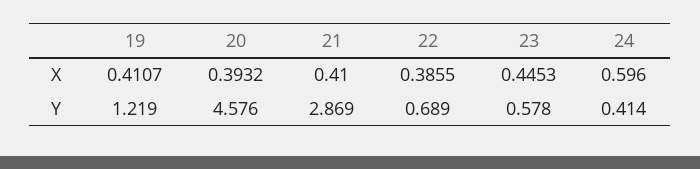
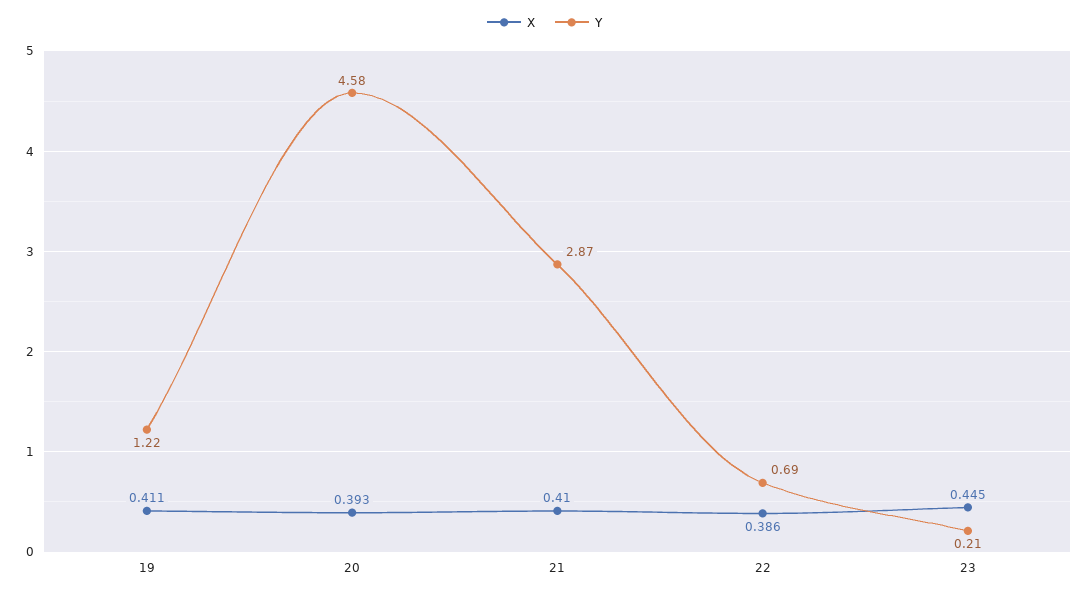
X, 24: 0.596 -> none
Y, 23: 0.578 -> 0.21
Y, 24: 0.414 -> none

